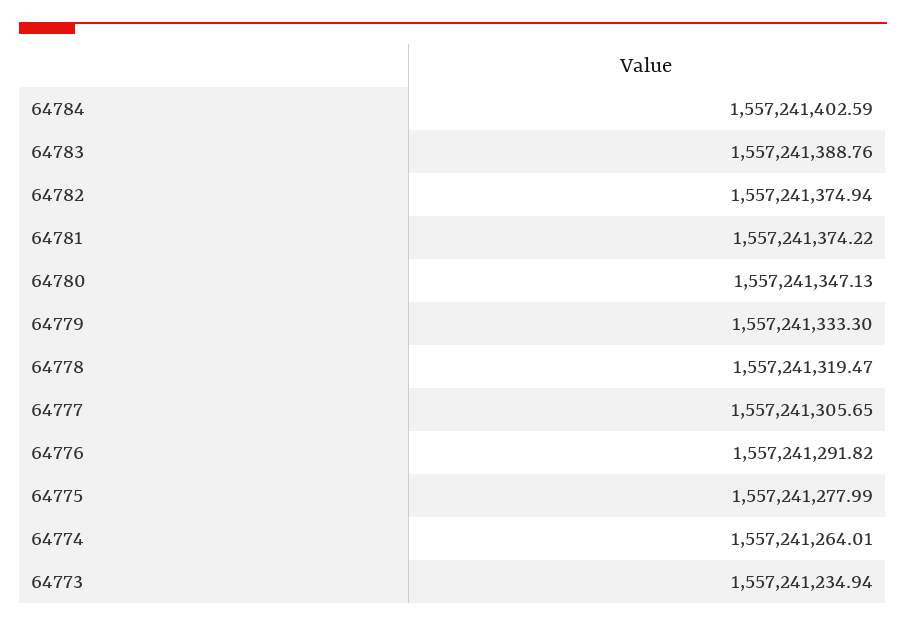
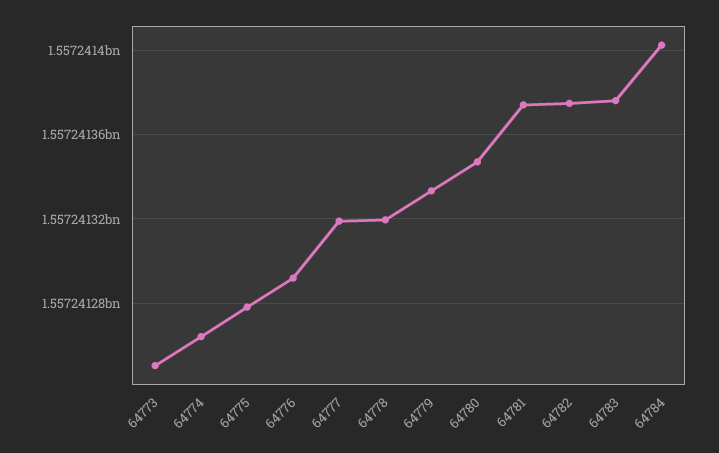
64783: 1557241388.76 -> 1557241375
64777: 1557241305.65 -> 1557241320
64773: 1557241234.94 -> 1557241250

